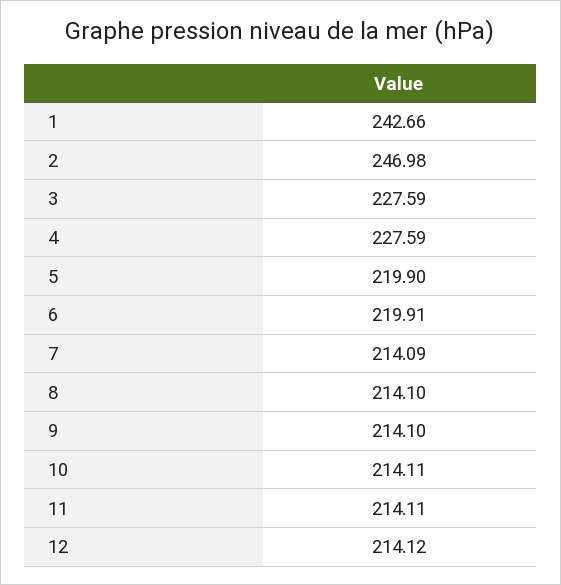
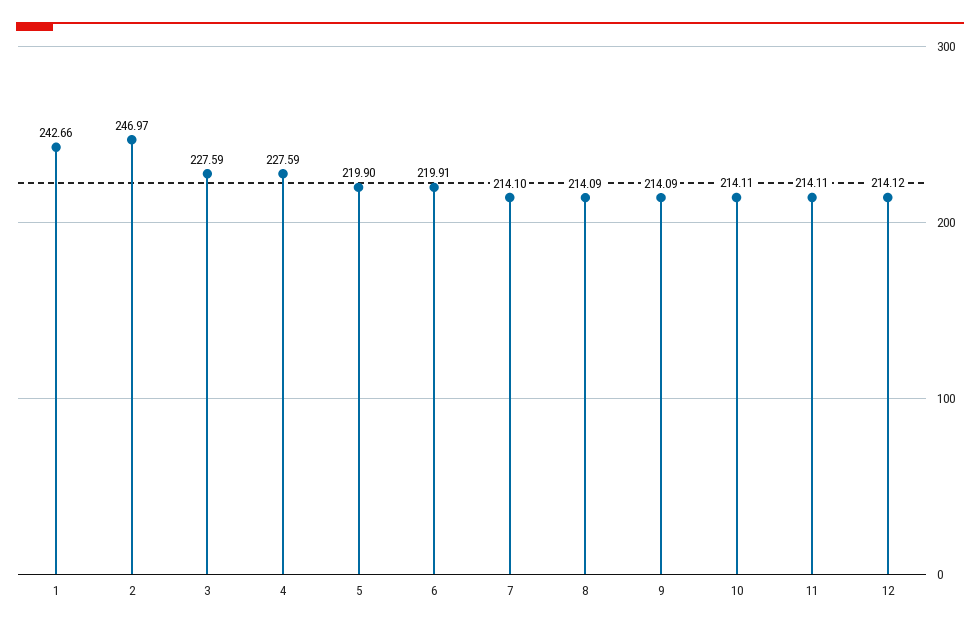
2: 246.98 -> 246.97
7: 214.09 -> 214.1
8: 214.1 -> 214.09
9: 214.1 -> 214.09

